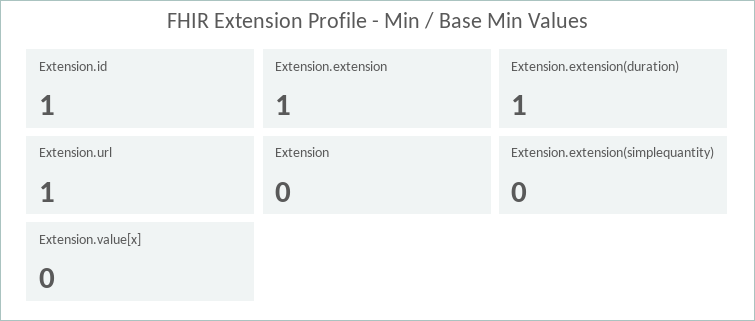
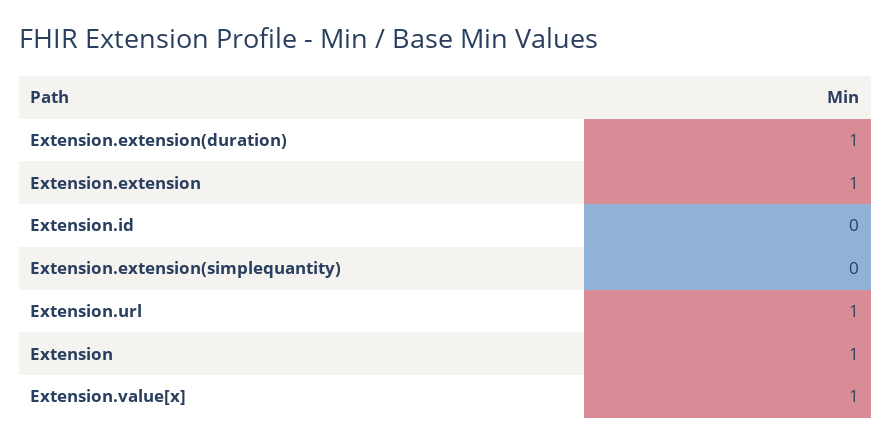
Extension.id: 1 -> 0
Extension: 0 -> 1
Extension.value[x]: 0 -> 1

